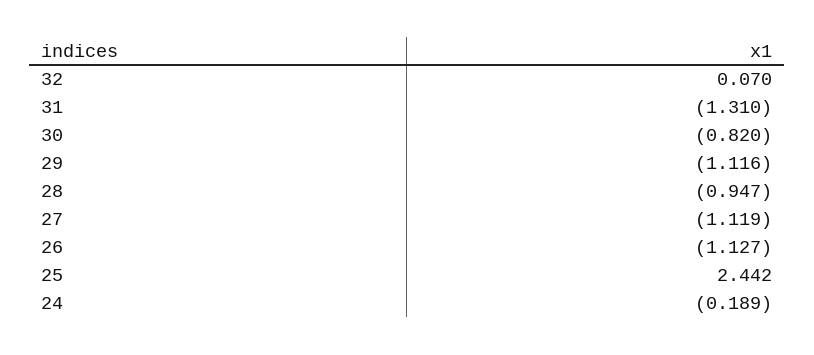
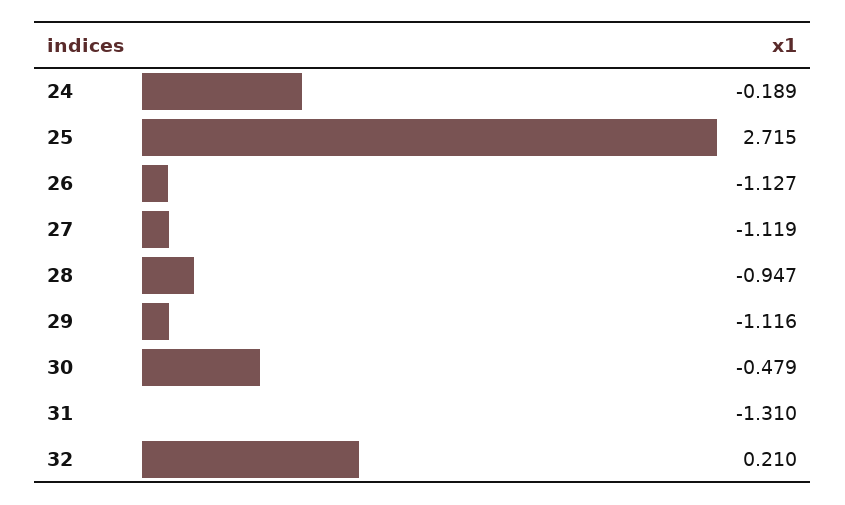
32: 0.07 -> 0.21
30: -0.82 -> -0.479
25: 2.442 -> 2.715

